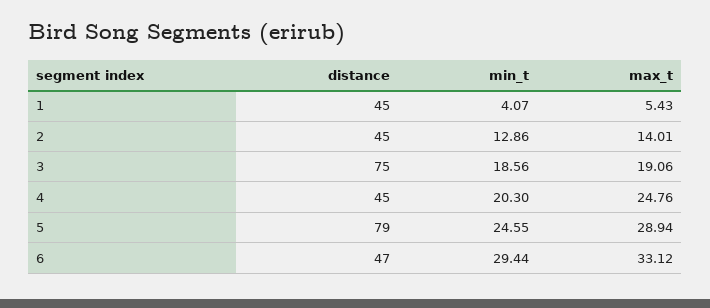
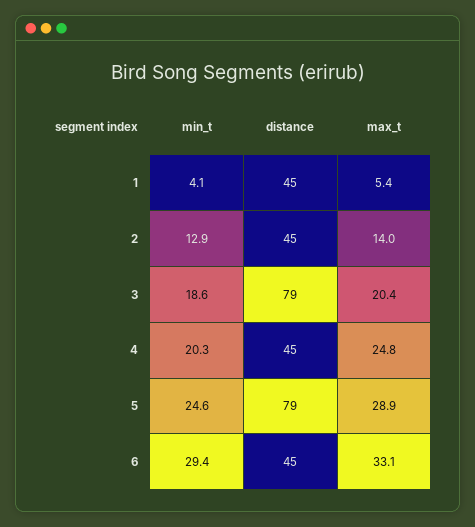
distance, 3: 75 -> 79
max_t, 3: 19.06 -> 20.4
distance, 6: 47 -> 45

